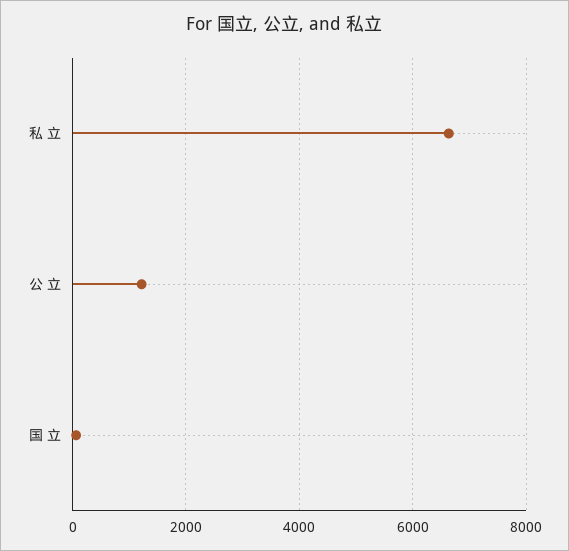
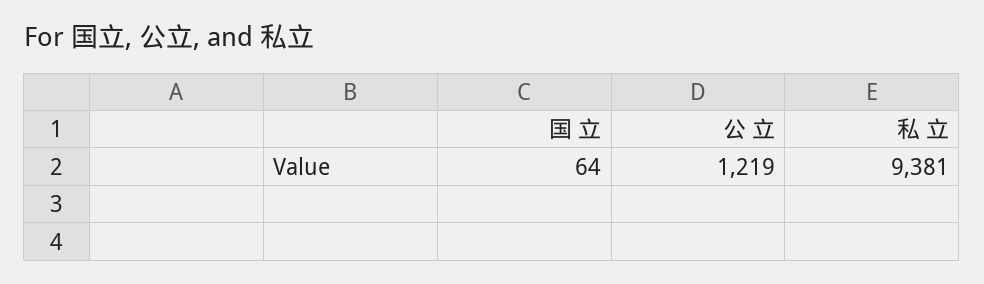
私 立: 6600 -> 9381

